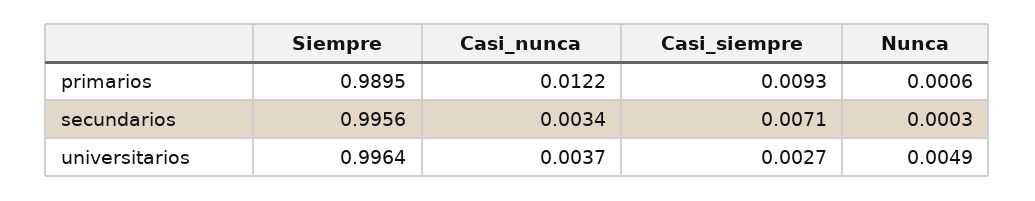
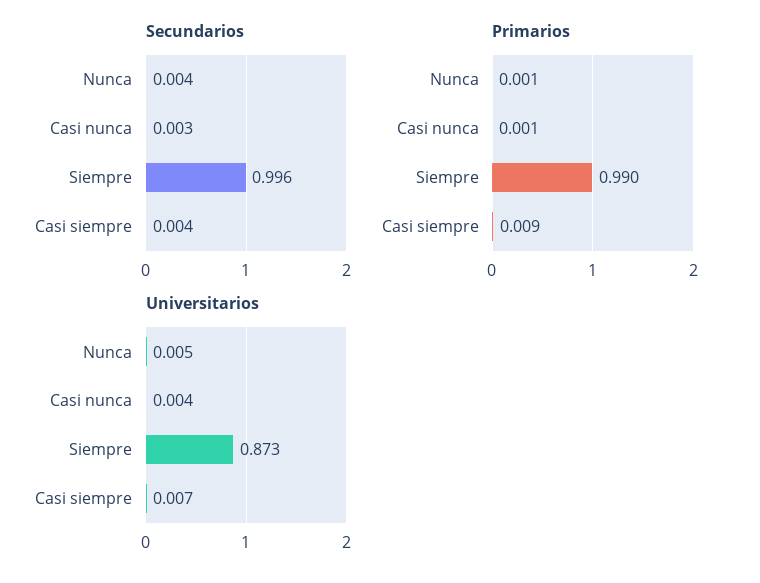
primarios, Casi_nunca: 0.0122 -> 0.001
secundarios, Casi_siempre: 0.0071 -> 0.004
secundarios, Nunca: 0.0003 -> 0.004
universitarios, Siempre: 0.9964 -> 0.873
universitarios, Casi_siempre: 0.0027 -> 0.007

